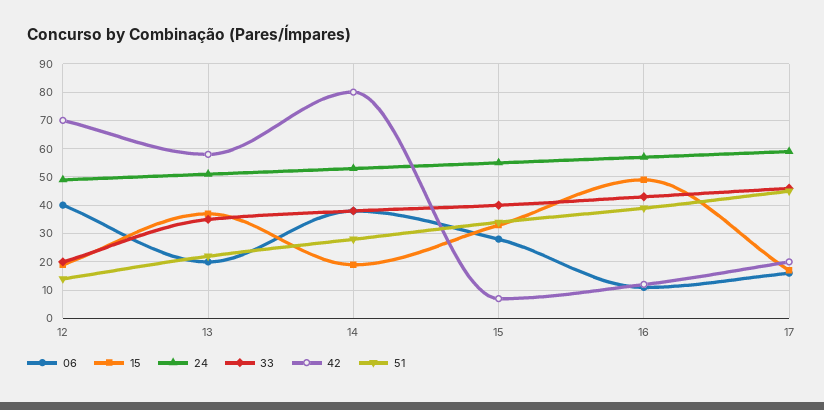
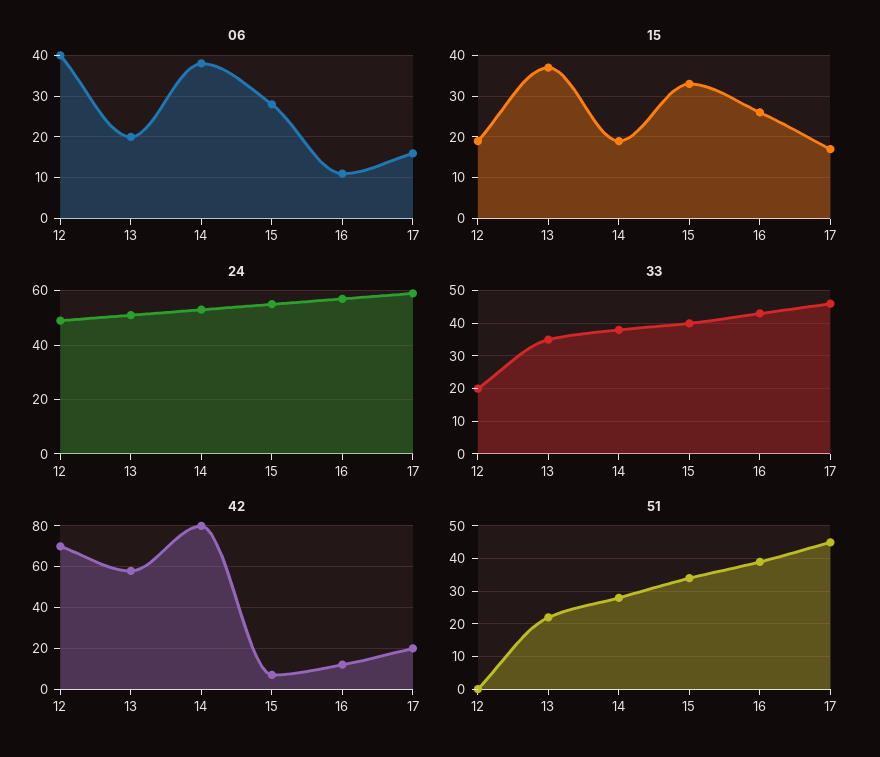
51, 12: 15 -> 0
15, 16: 50 -> 25

